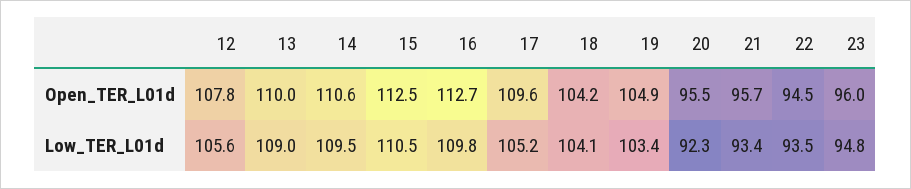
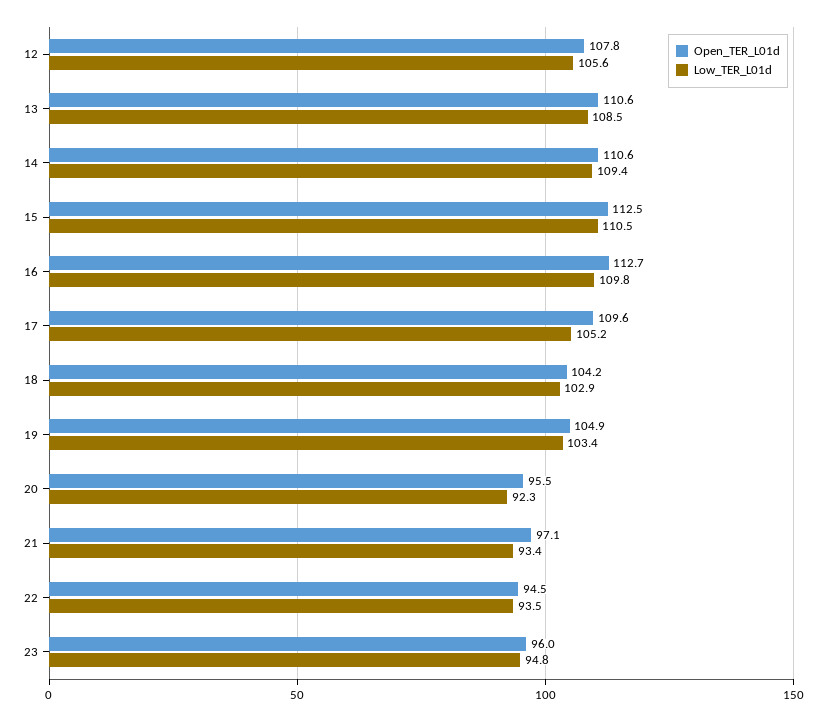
Open_TER_L01d, 13: 110 -> 110.6
Open_TER_L01d, 21: 95.7 -> 97.1
Low_TER_L01d, 13: 109 -> 108.5
Low_TER_L01d, 14: 109.5 -> 109.4
Low_TER_L01d, 18: 104.1 -> 102.9

